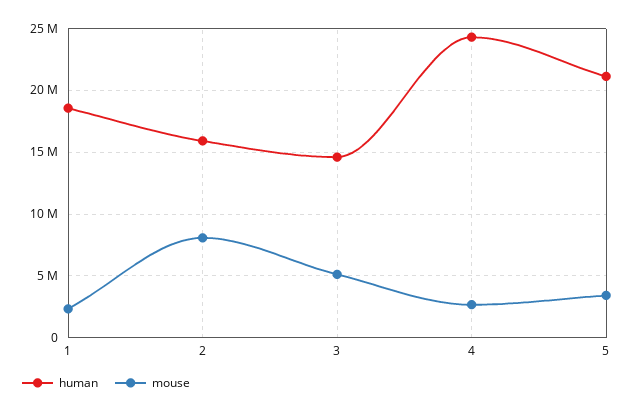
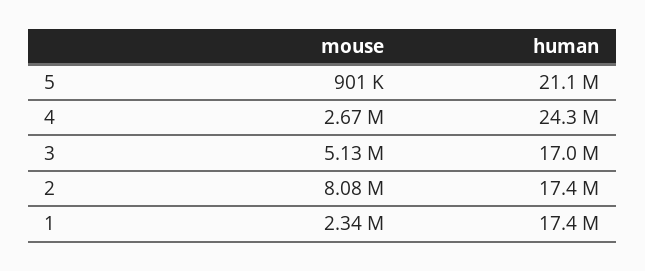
human, 1: 18500000 -> 17400000
human, 2: 16000000 -> 17400000
human, 3: 14500000 -> 17000000
mouse, 5: 3500000 -> 901000

